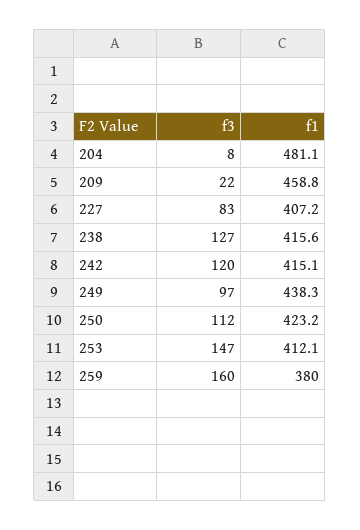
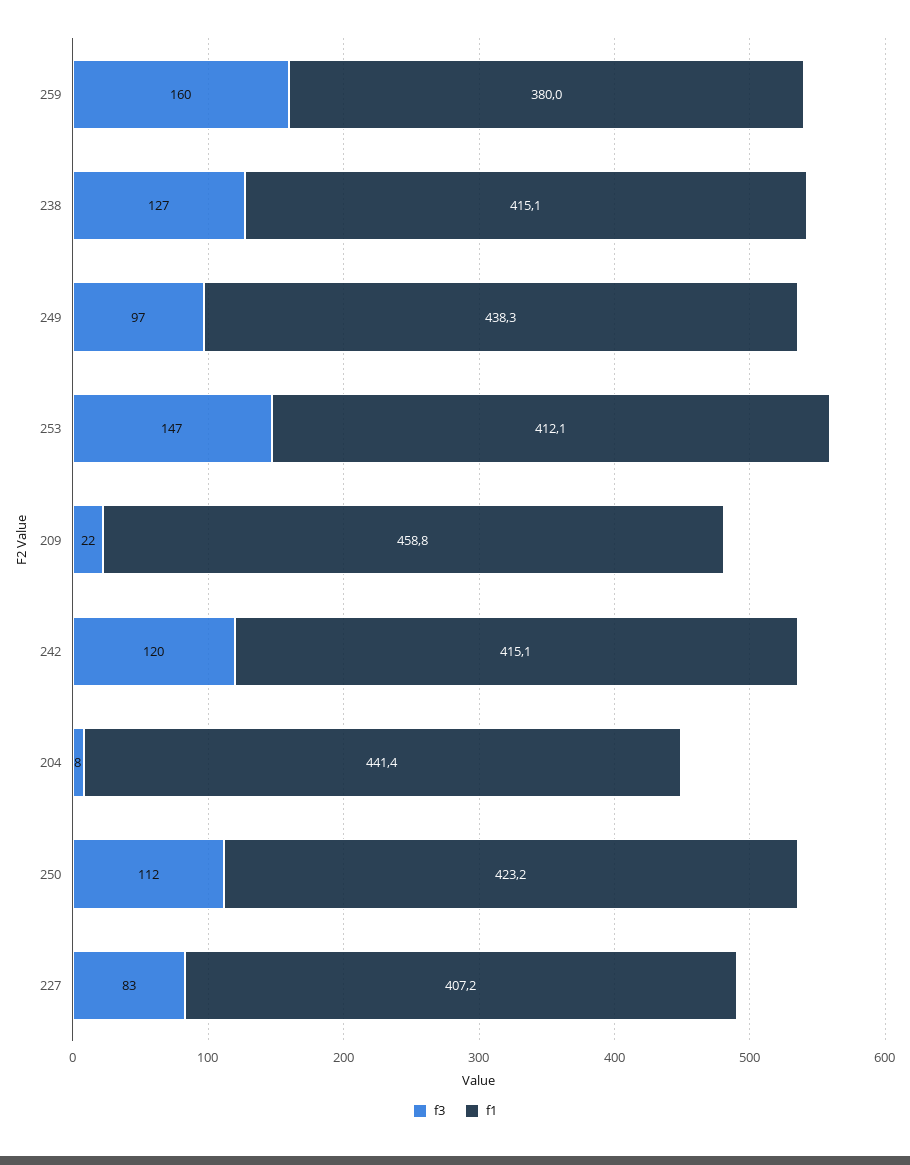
f1, 204: 481.1 -> 441.4
f1, 238: 415.6 -> 415.1

